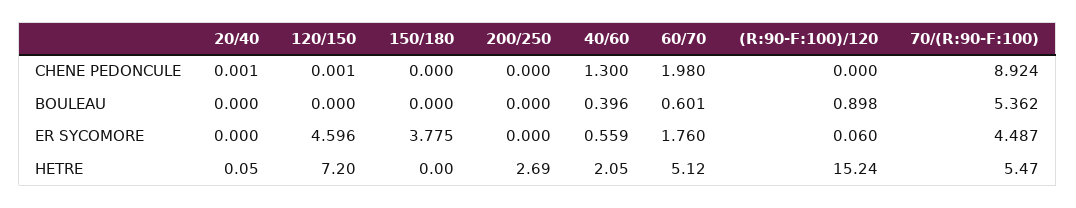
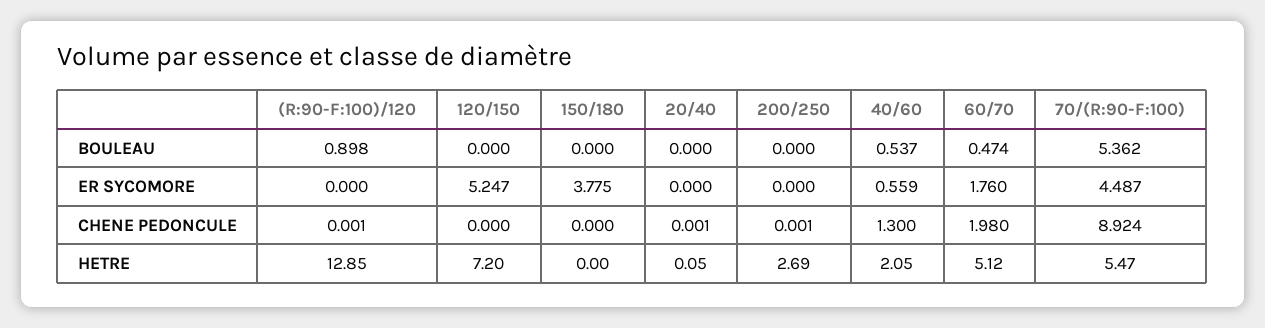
120/150, CHENE PEDONCULE: 0.001 -> 0
200/250, CHENE PEDONCULE: 0 -> 0.001
(R:90-F:100)/120, CHENE PEDONCULE: 0 -> 0.001
40/60, BOULEAU: 0.396 -> 0.537
60/70, BOULEAU: 0.601 -> 0.474
120/150, ER SYCOMORE: 4.596 -> 5.247
(R:90-F:100)/120, ER SYCOMORE: 0.06 -> 0
(R:90-F:100)/120, HETRE: 15.24 -> 12.85

